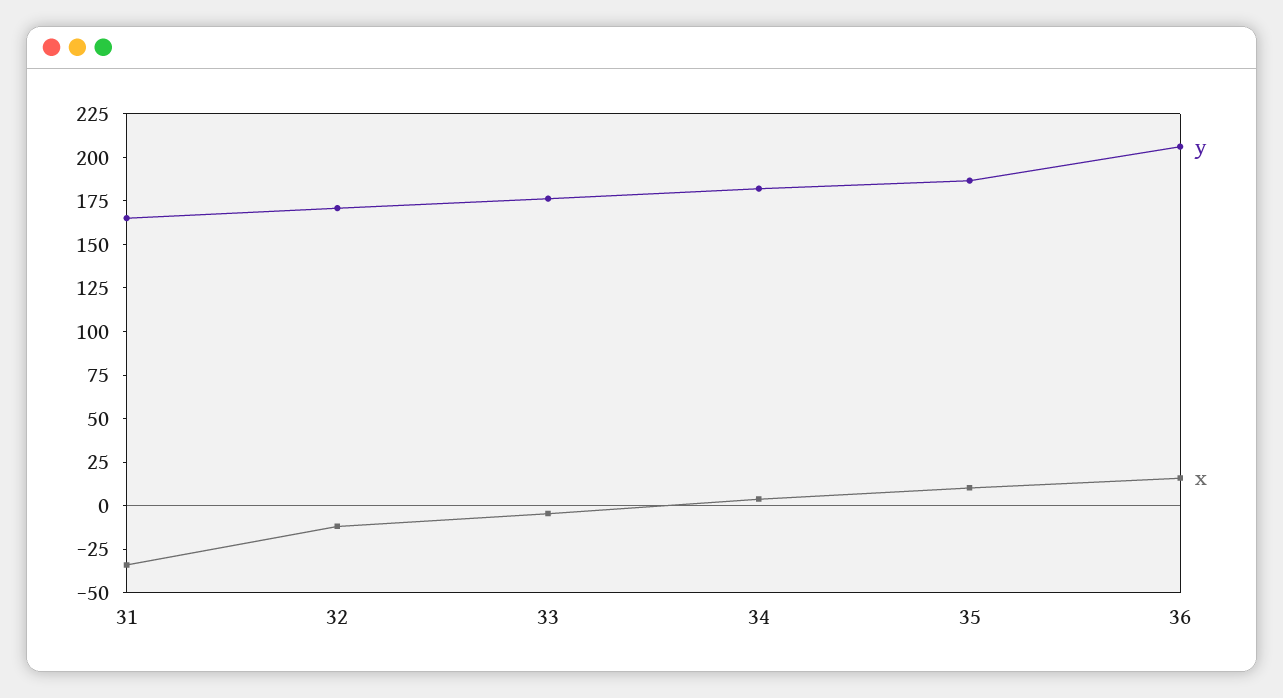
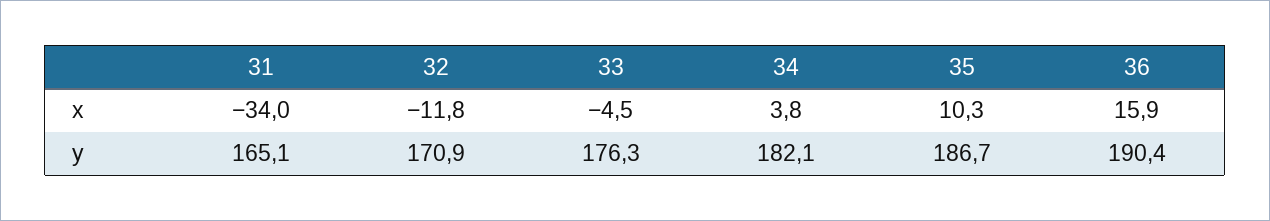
y, 36: 205 -> 190.4

